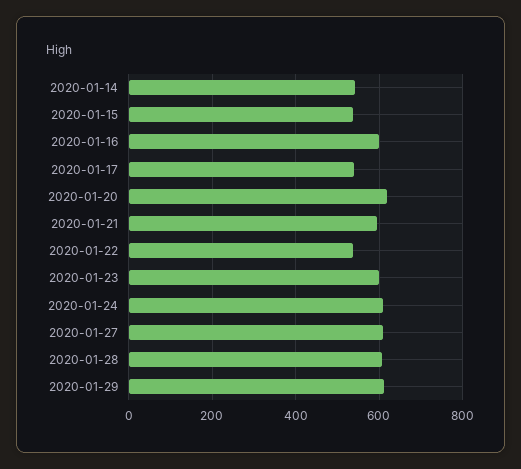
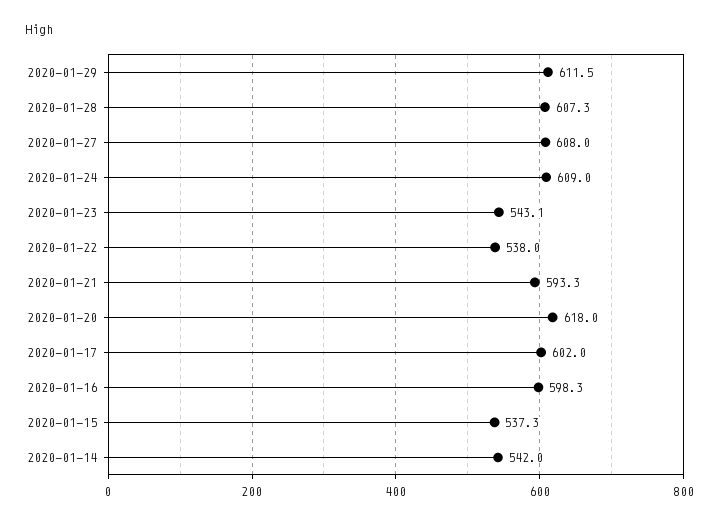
2020-01-17: 540 -> 602
2020-01-23: 600 -> 543.1

